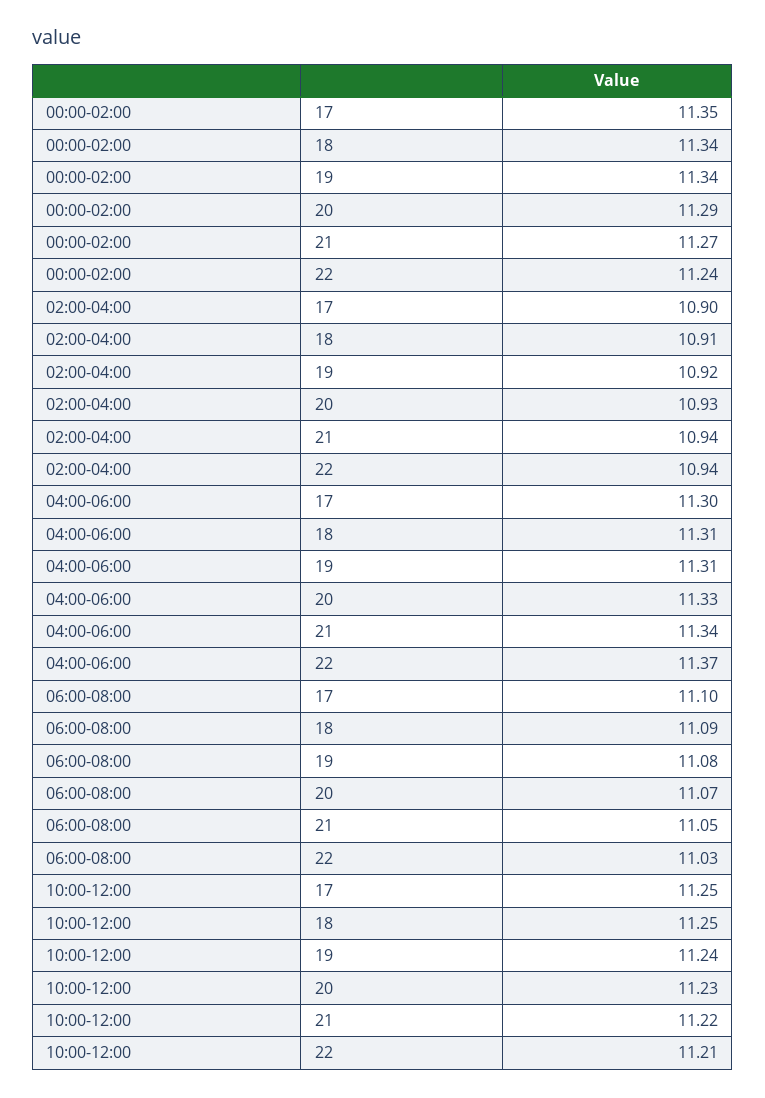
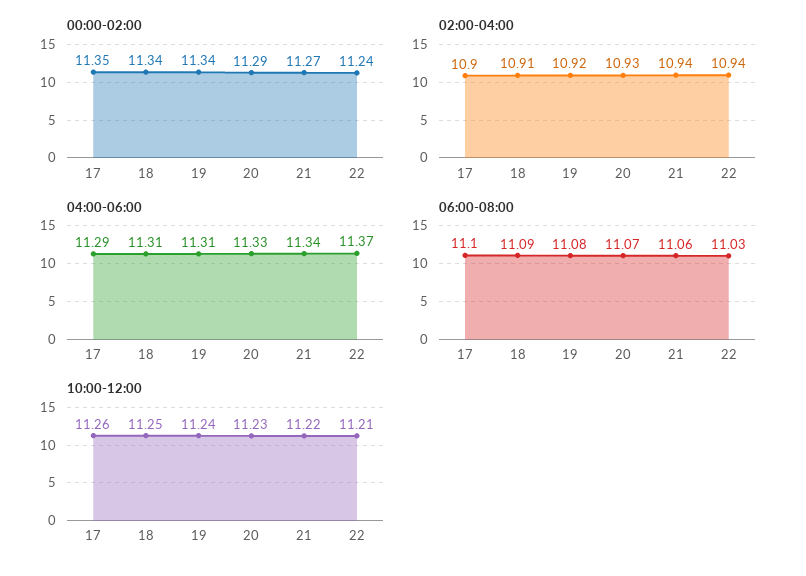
04:00-06:00, 17: 11.3 -> 11.29
06:00-08:00, 21: 11.05 -> 11.06
10:00-12:00, 17: 11.25 -> 11.26

